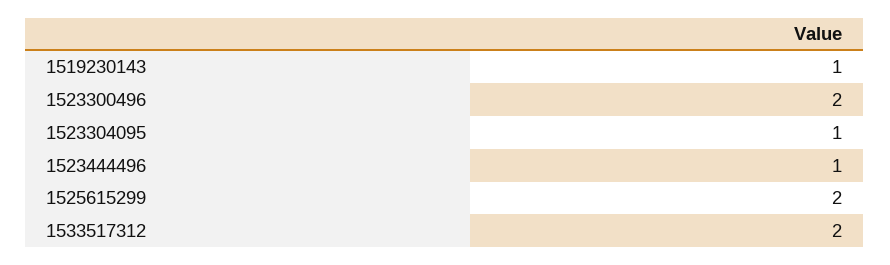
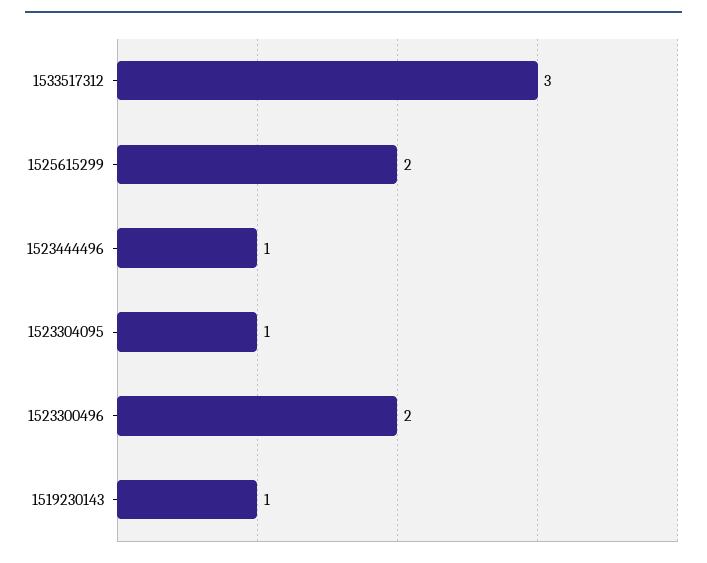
1533517312: 2 -> 3

